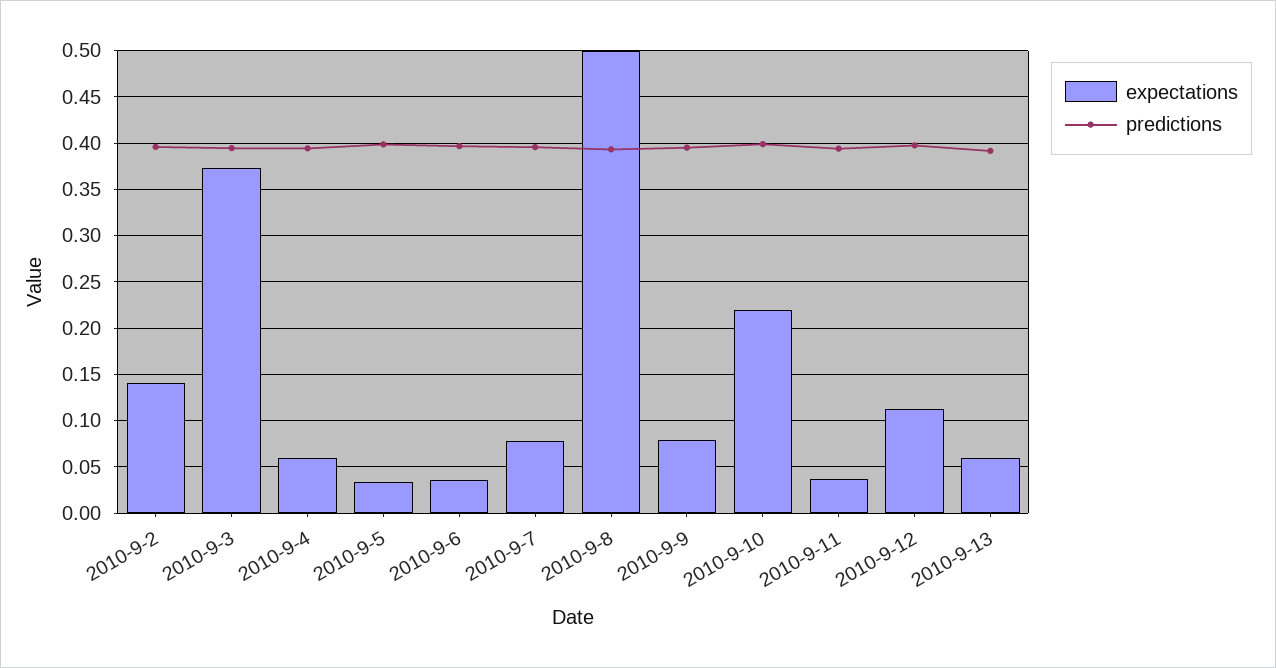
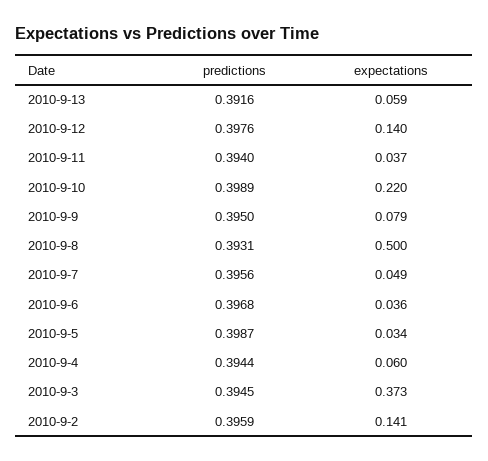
expectations, 2010-9-7: 0.08 -> 0.049
expectations, 2010-9-12: 0.11 -> 0.14

